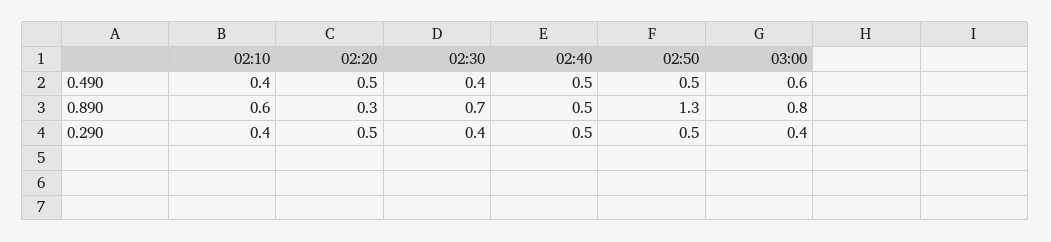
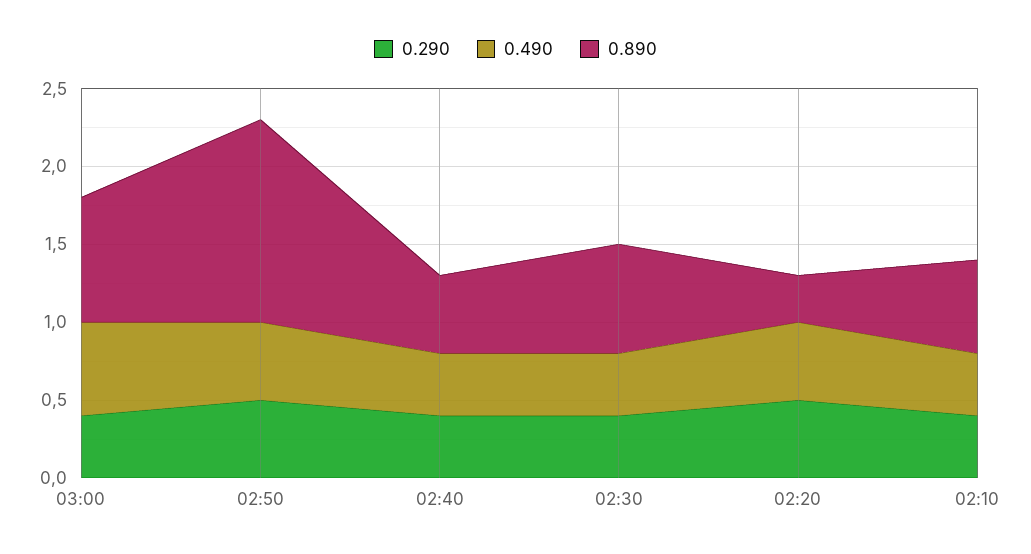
0.490, 02:40: 0.5 -> 0.4
0.290, 02:40: 0.5 -> 0.4

